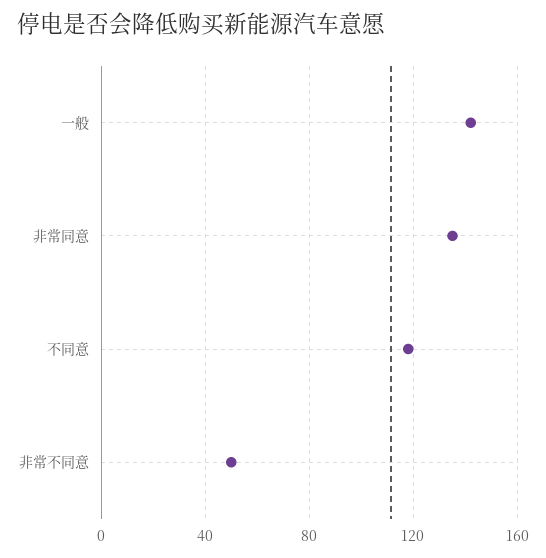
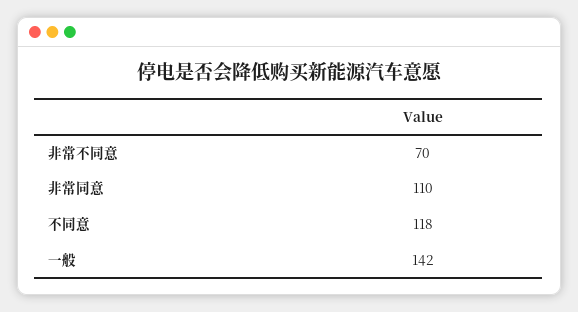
非常同意: 135 -> 110
非常不同意: 50 -> 70

